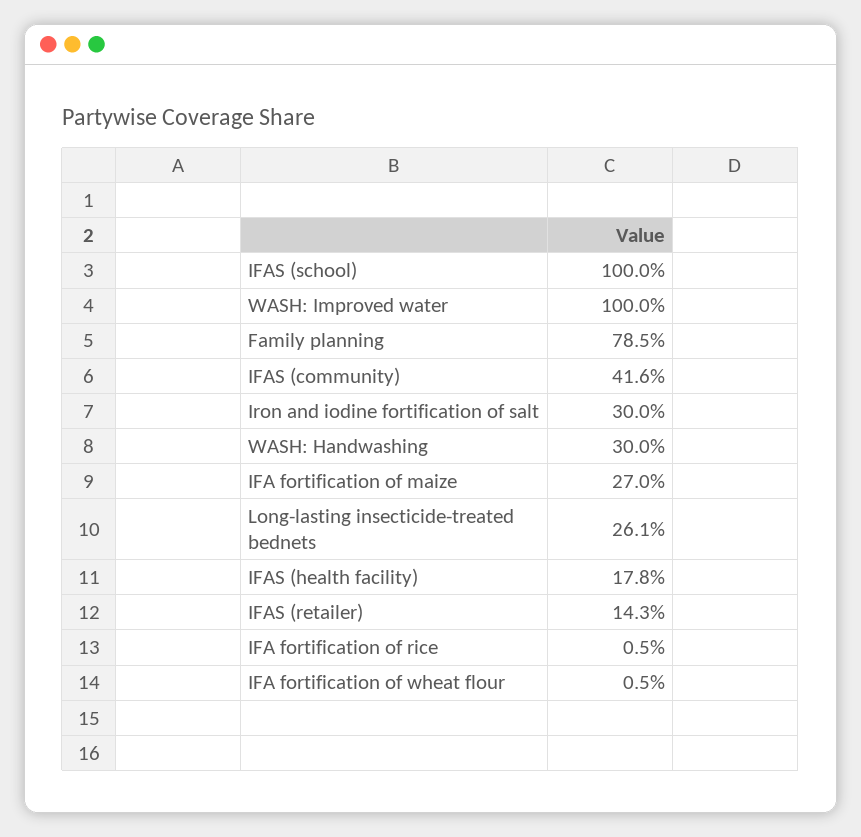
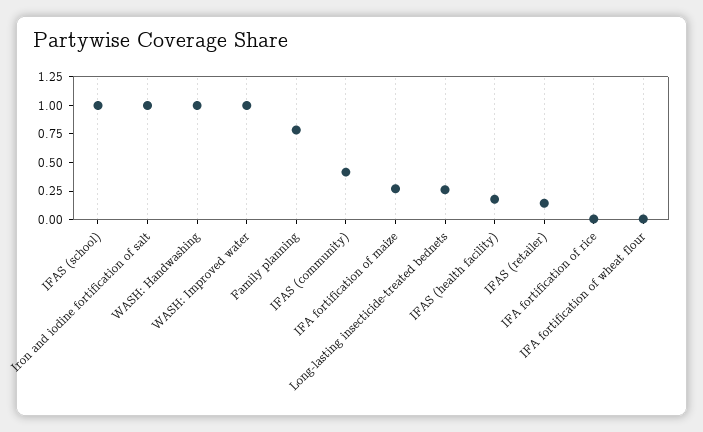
Iron and iodine fortification of salt: 0.3 -> 1
WASH: Handwashing: 0.3 -> 1

